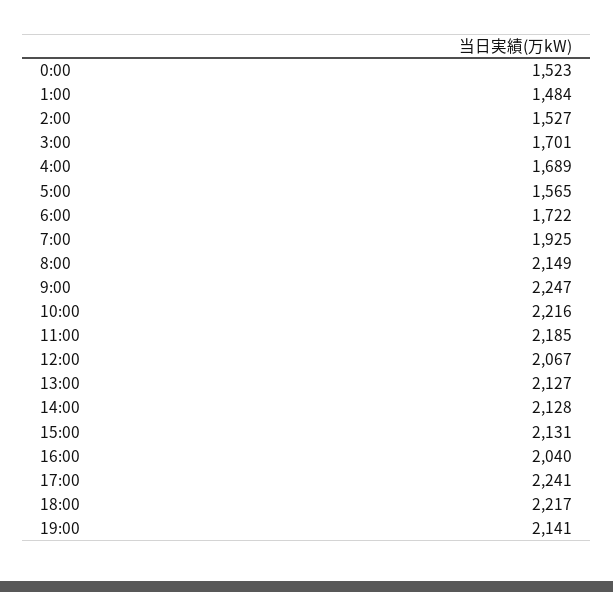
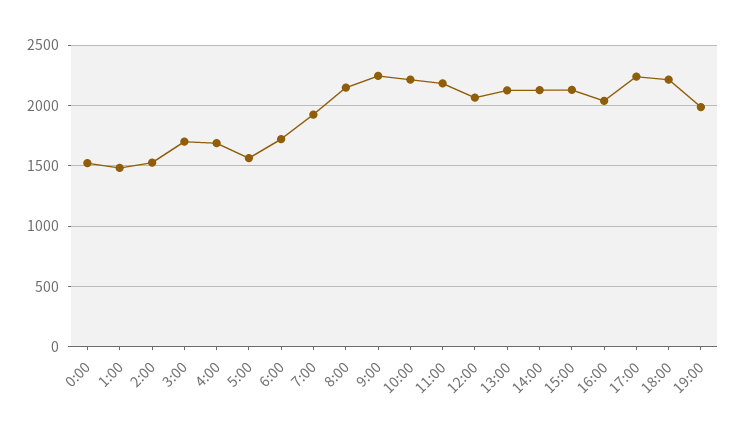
19:00: 2141 -> 2000

